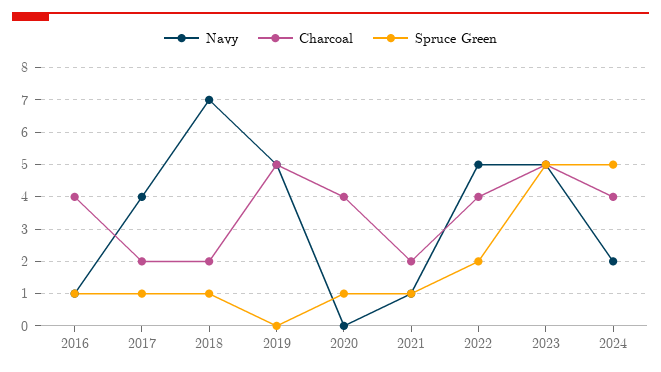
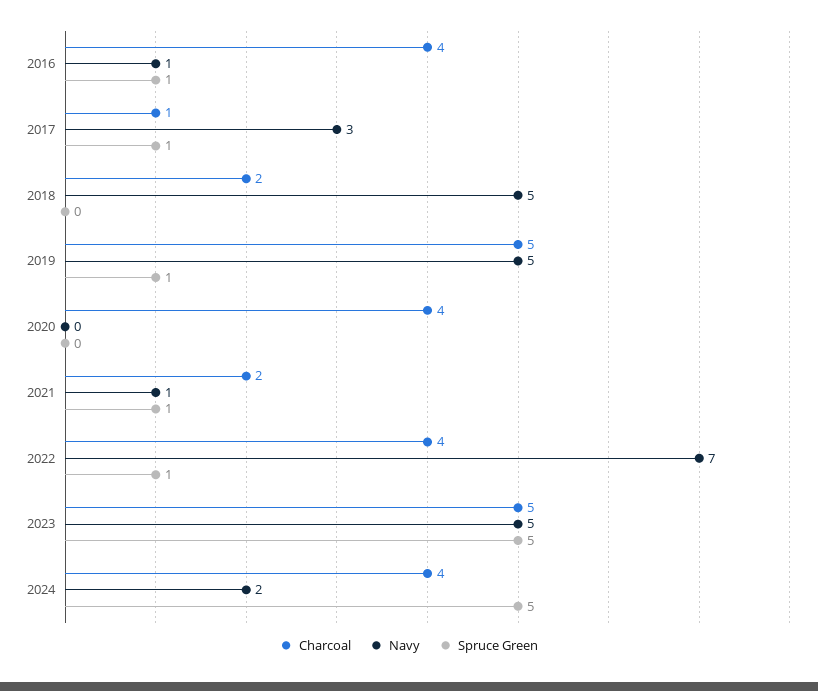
Navy, 2017: 4 -> 3
Charcoal, 2017: 2 -> 1
Navy, 2018: 7 -> 5
Spruce Green, 2018: 1 -> 0
Spruce Green, 2019: 0 -> 1
Spruce Green, 2020: 1 -> 0
Navy, 2022: 5 -> 7
Spruce Green, 2022: 2 -> 1

